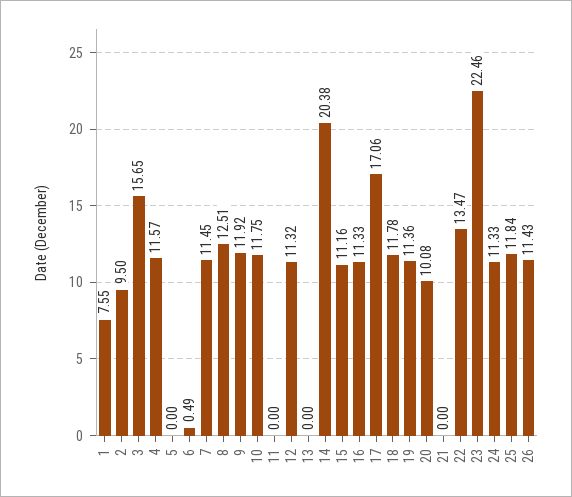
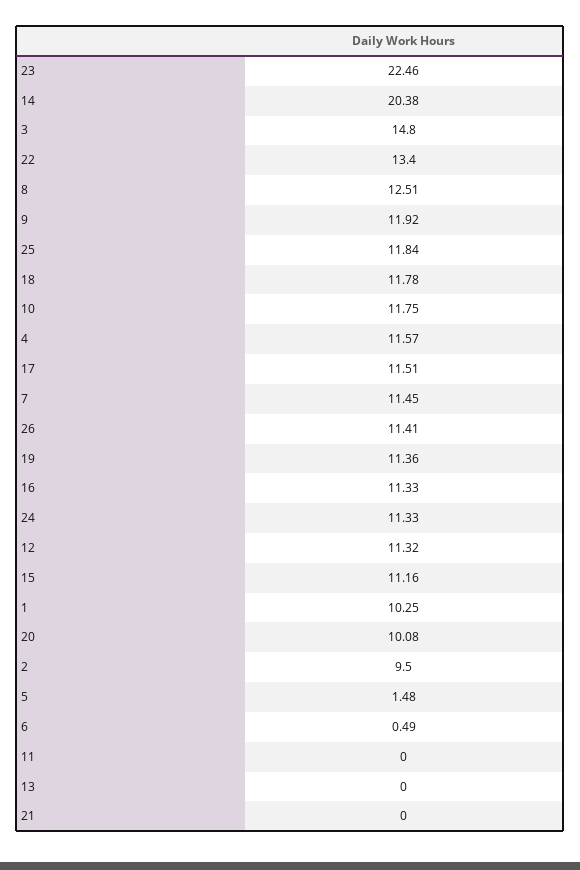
1: 7.55 -> 10.25
3: 15.65 -> 14.8
5: 0 -> 1.48
17: 17.06 -> 11.51
22: 13.47 -> 13.4
26: 11.43 -> 11.41

